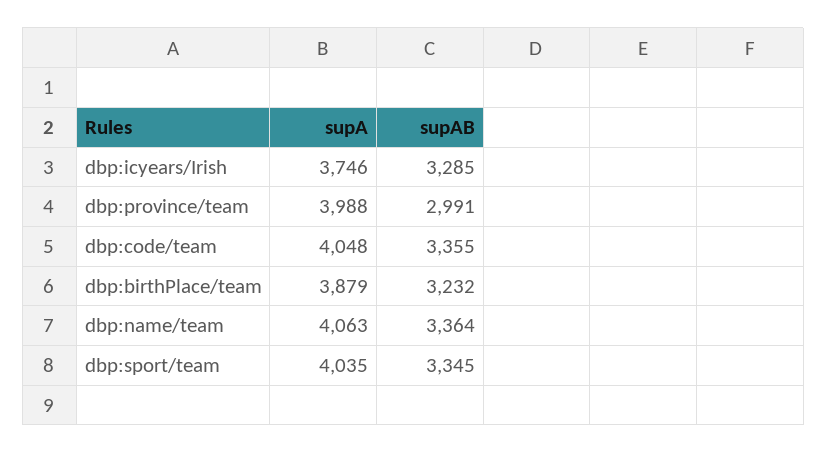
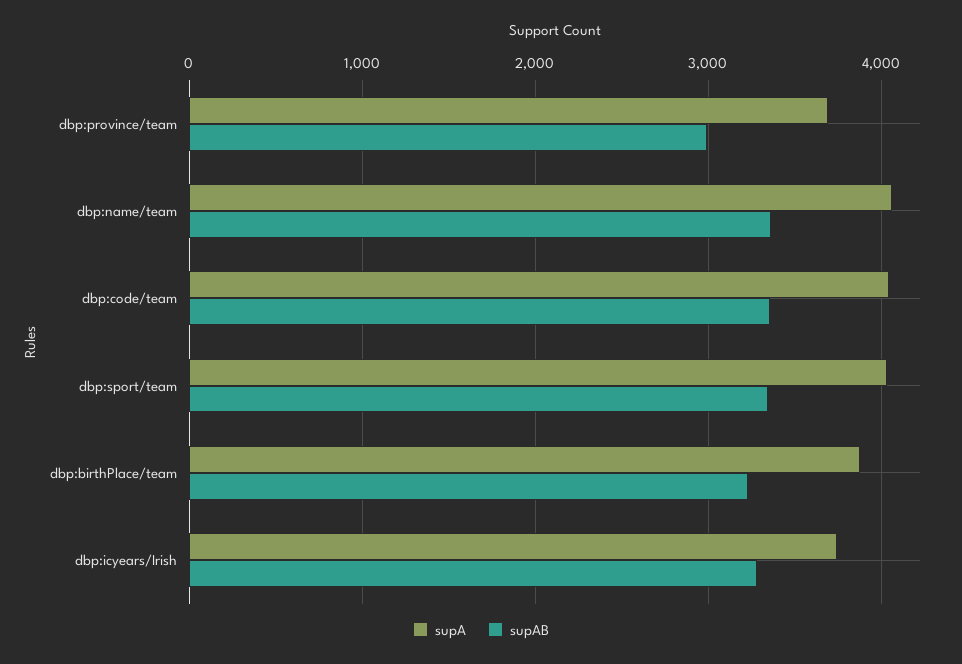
supA, dbp:province/team: 3988 -> 3700

